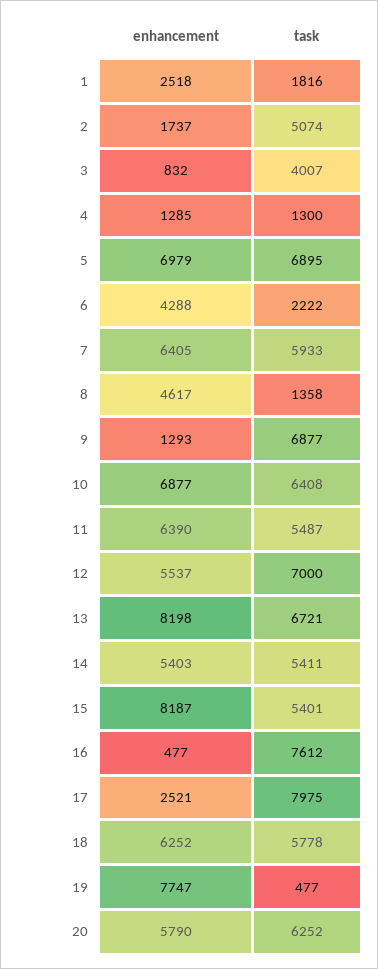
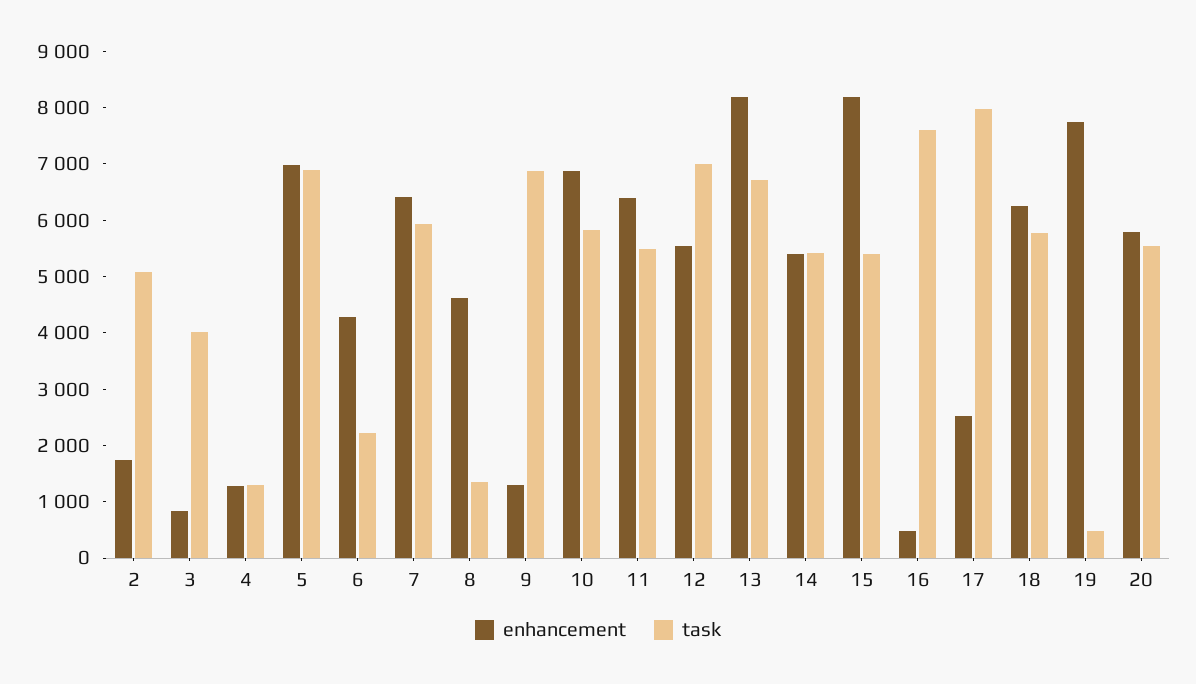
enhancement, 1: 2518 -> none
task, 1: 1816 -> none
task, 10: 6408 -> 5800
task, 20: 6252 -> 5600

